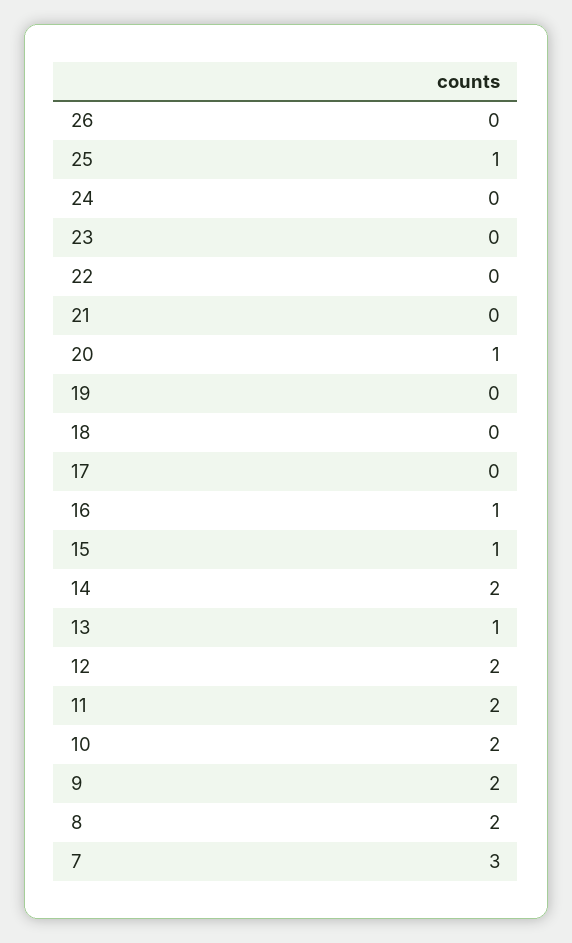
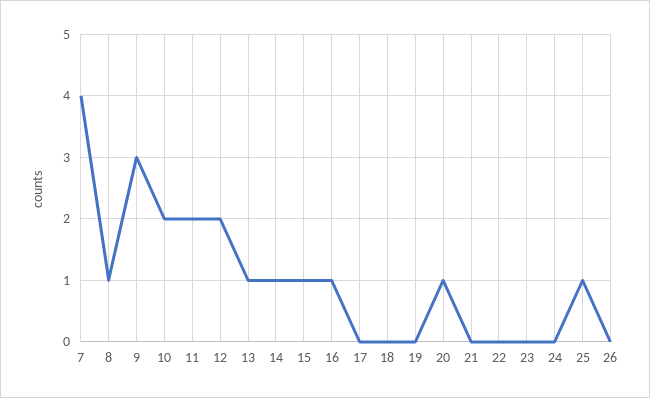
14: 2 -> 1
9: 2 -> 3
8: 2 -> 1
7: 3 -> 4

